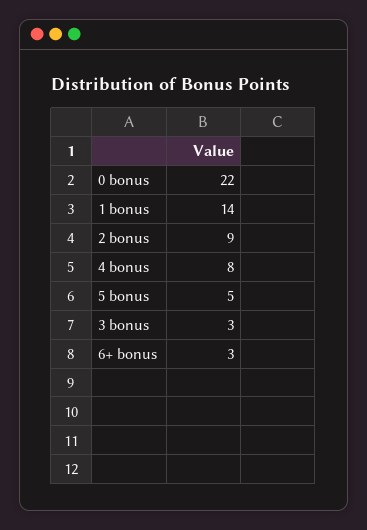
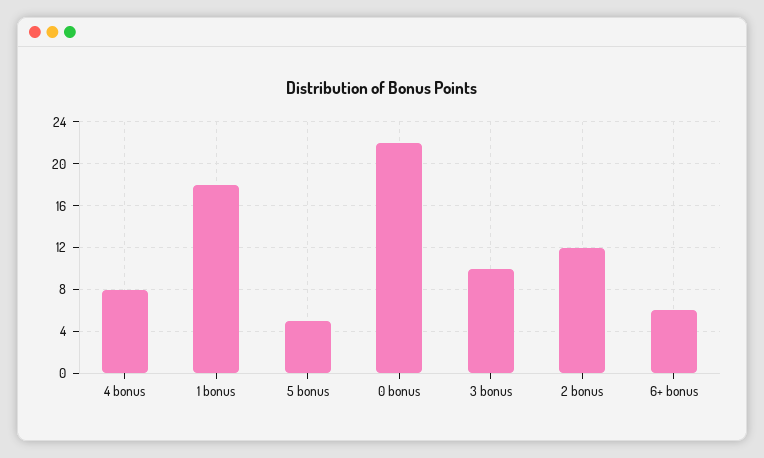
1 bonus: 14 -> 18
2 bonus: 9 -> 12
3 bonus: 3 -> 10
6+ bonus: 3 -> 6

